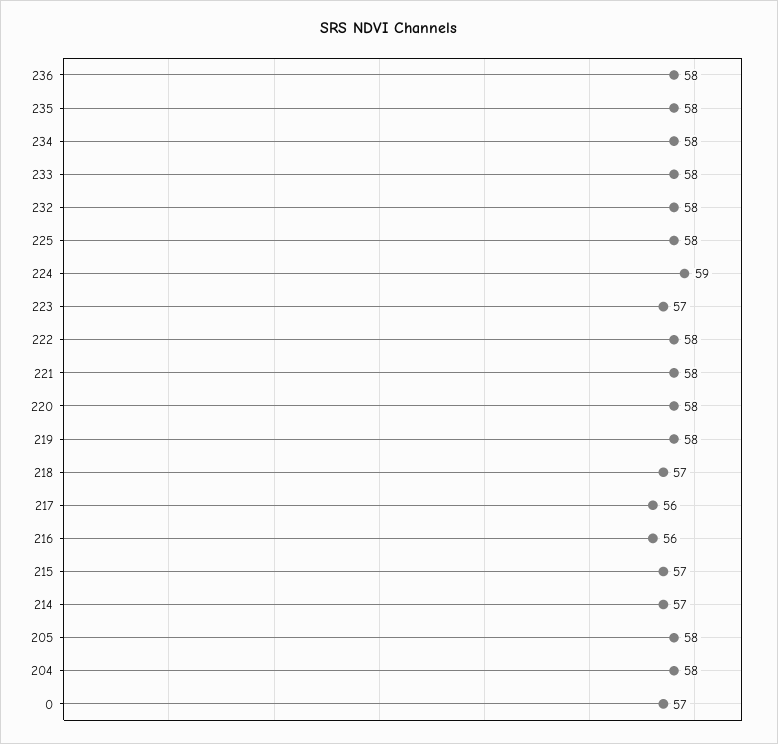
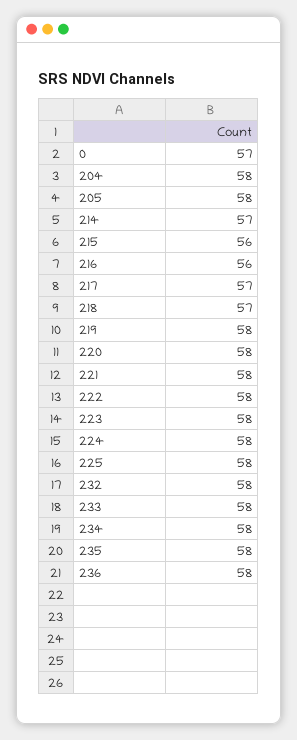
224: 59 -> 58
223: 57 -> 58
217: 56 -> 57
215: 57 -> 56

